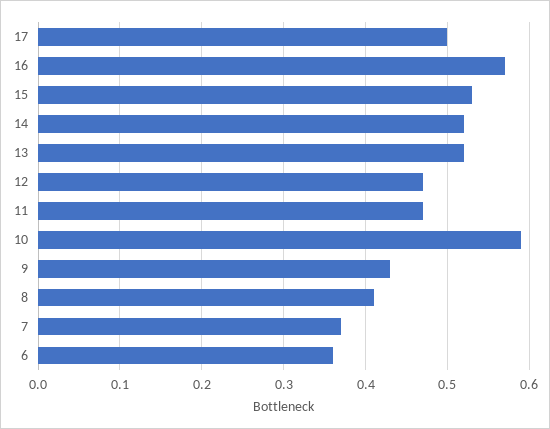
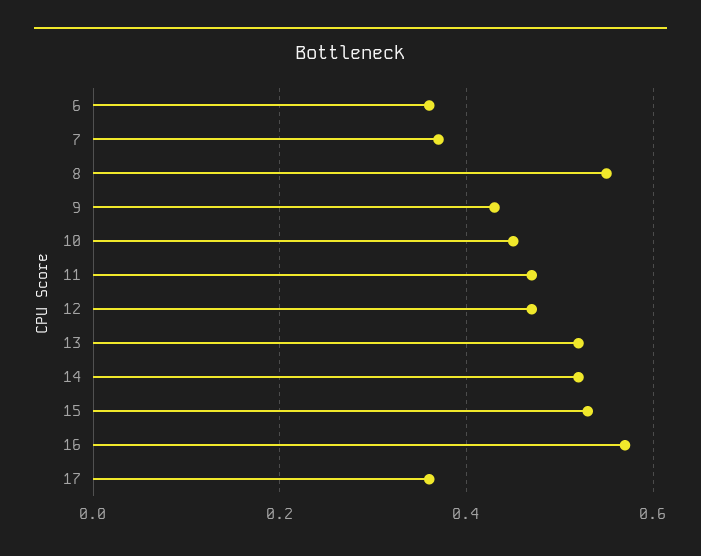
17: 0.5 -> 0.35
10: 0.59 -> 0.45
8: 0.41 -> 0.55

